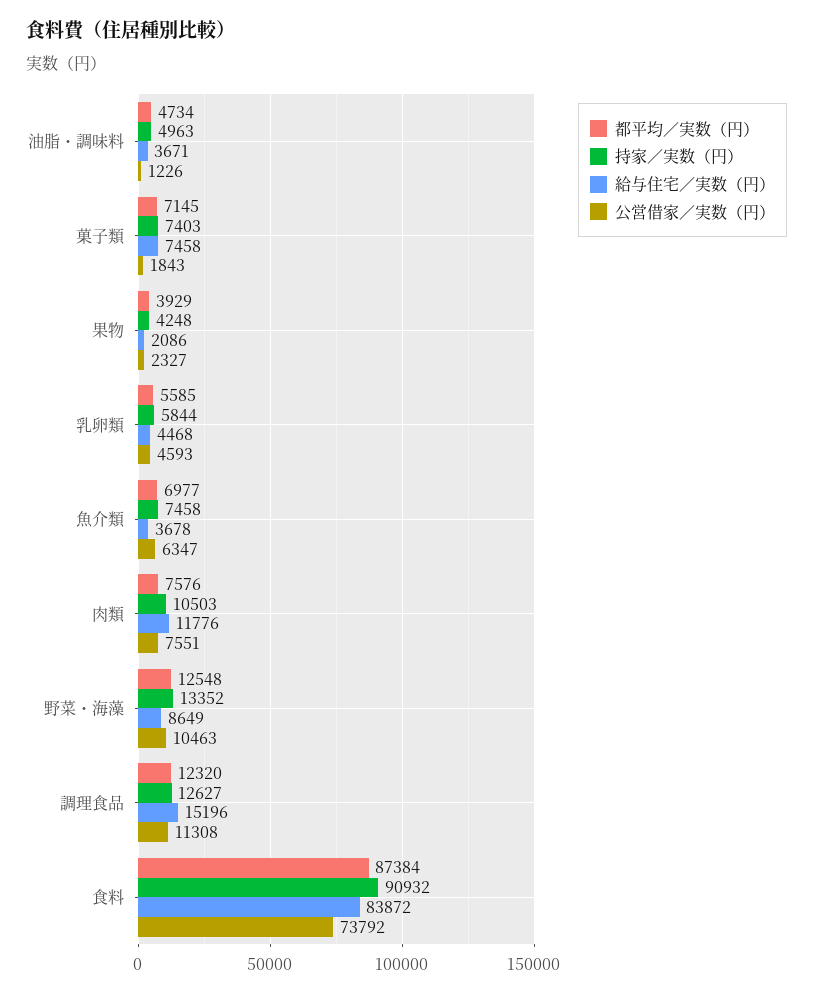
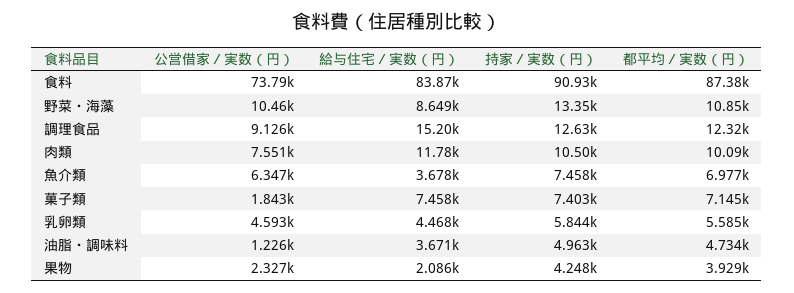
都平均／実数（円）, 肉類: 7576 -> 10090
都平均／実数（円）, 野菜・海藻: 12548 -> 10850
公営借家／実数（円）, 調理食品: 11308 -> 9126

